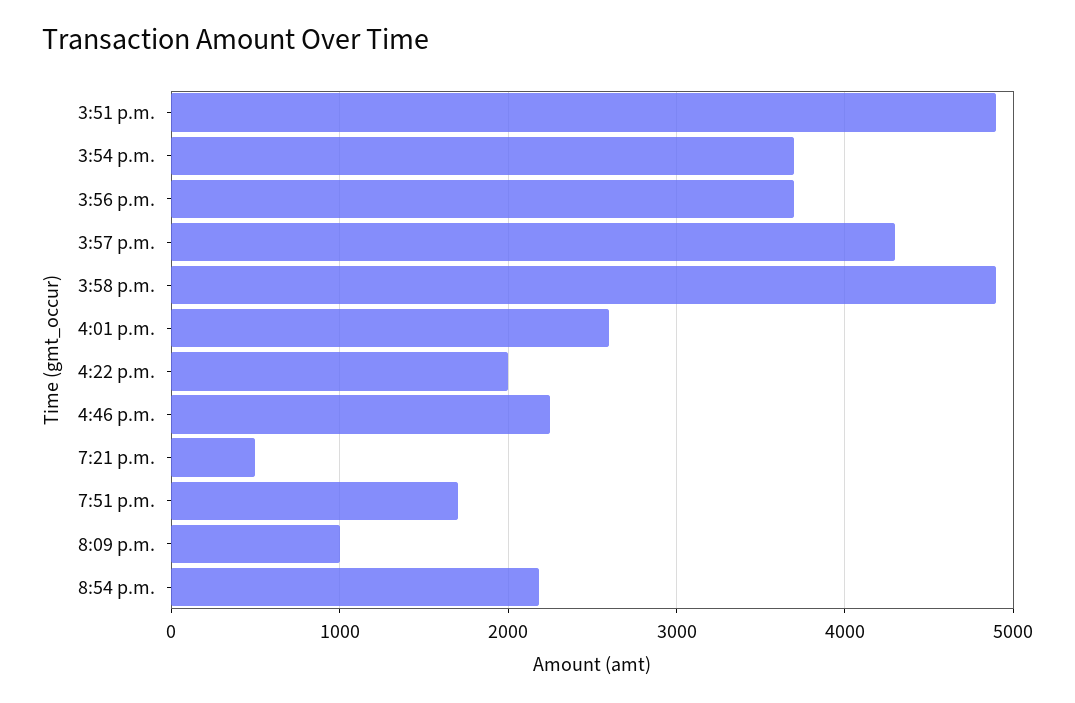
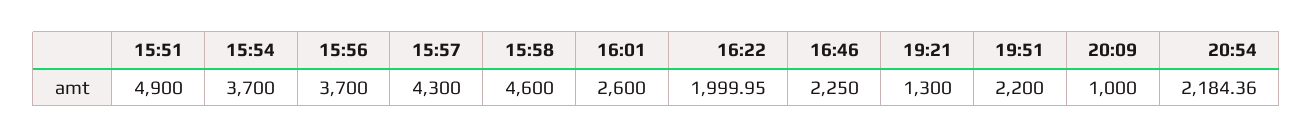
3:58 p.m.: 4900 -> 4600
7:21 p.m.: 500 -> 1300
7:51 p.m.: 1700 -> 2200

